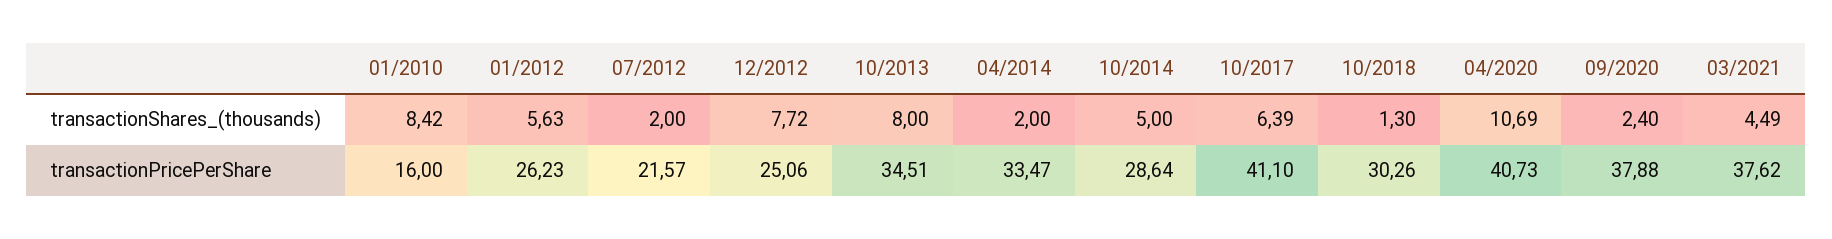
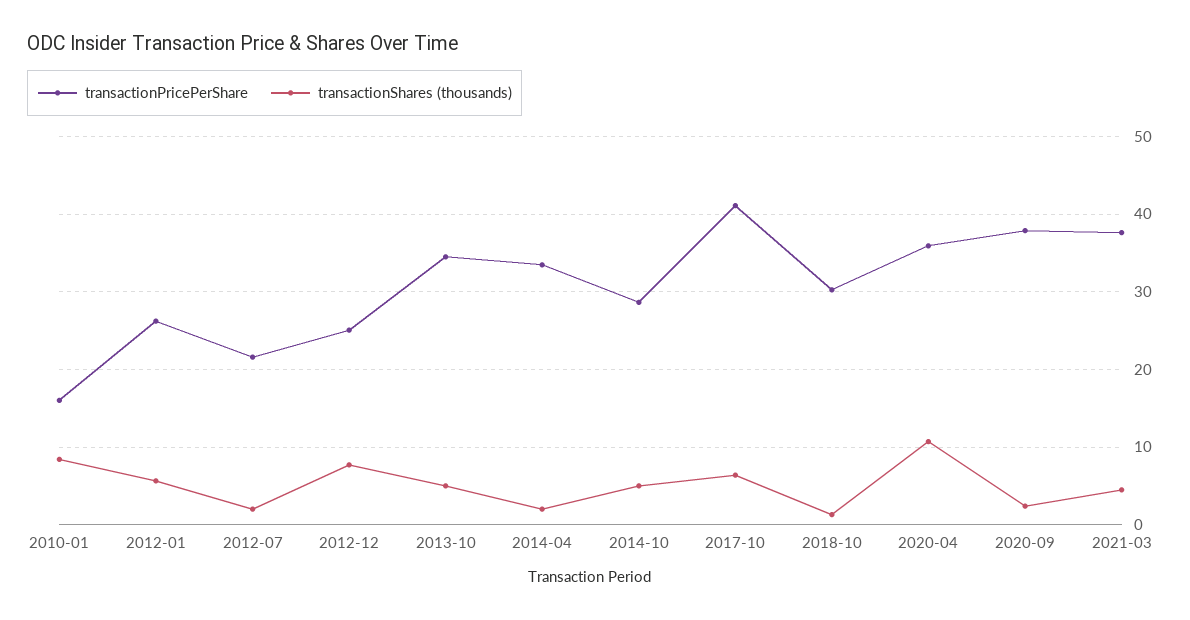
transactionShares_(thousands), 10/2013: 8 -> 5
transactionPricePerShare, 04/2020: 40.73 -> 36

